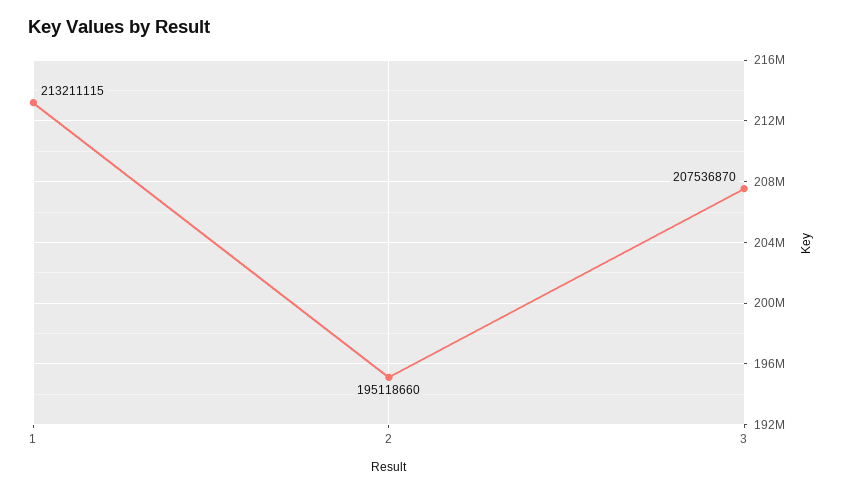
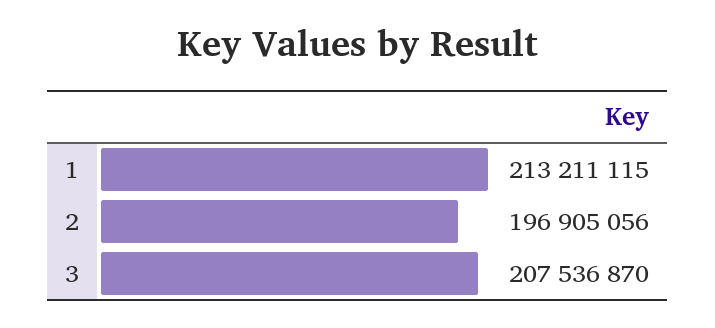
2: 195118660 -> 196905056

